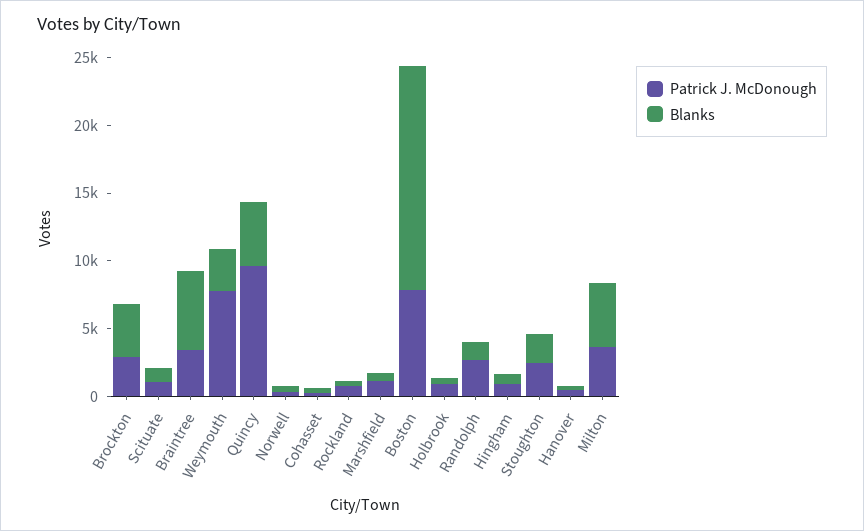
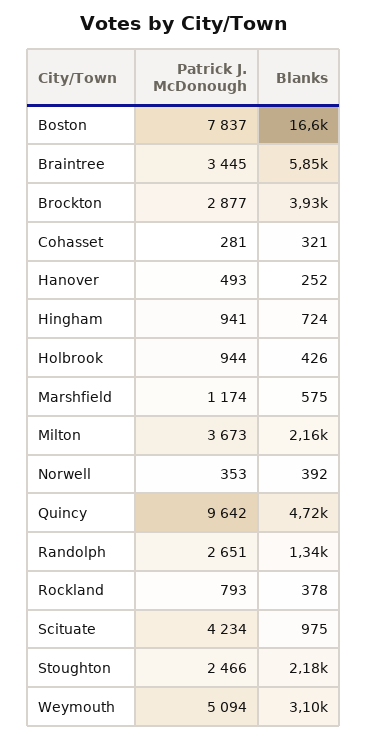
Patrick J. McDonough, Scituate: 1000 -> 4234
Patrick J. McDonough, Weymouth: 8000 -> 5094
Blanks, Milton: 5000 -> 2160

